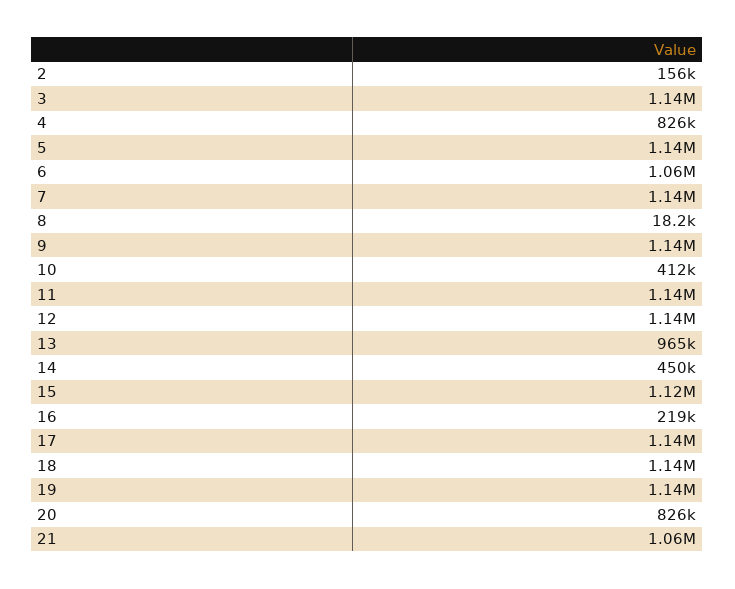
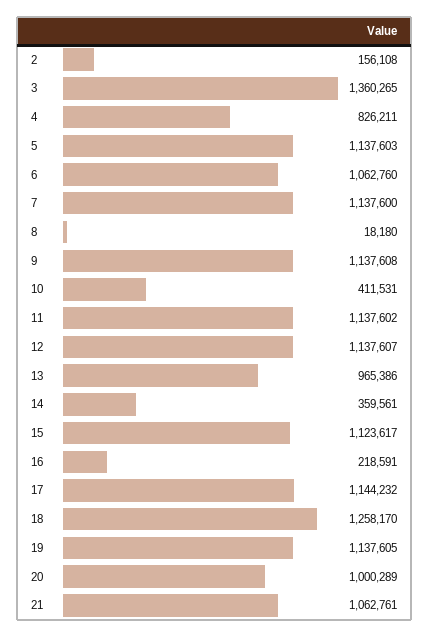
3: 1140000 -> 1360265
14: 450000 -> 359561
18: 1140000 -> 1258170
20: 826000 -> 1000289

